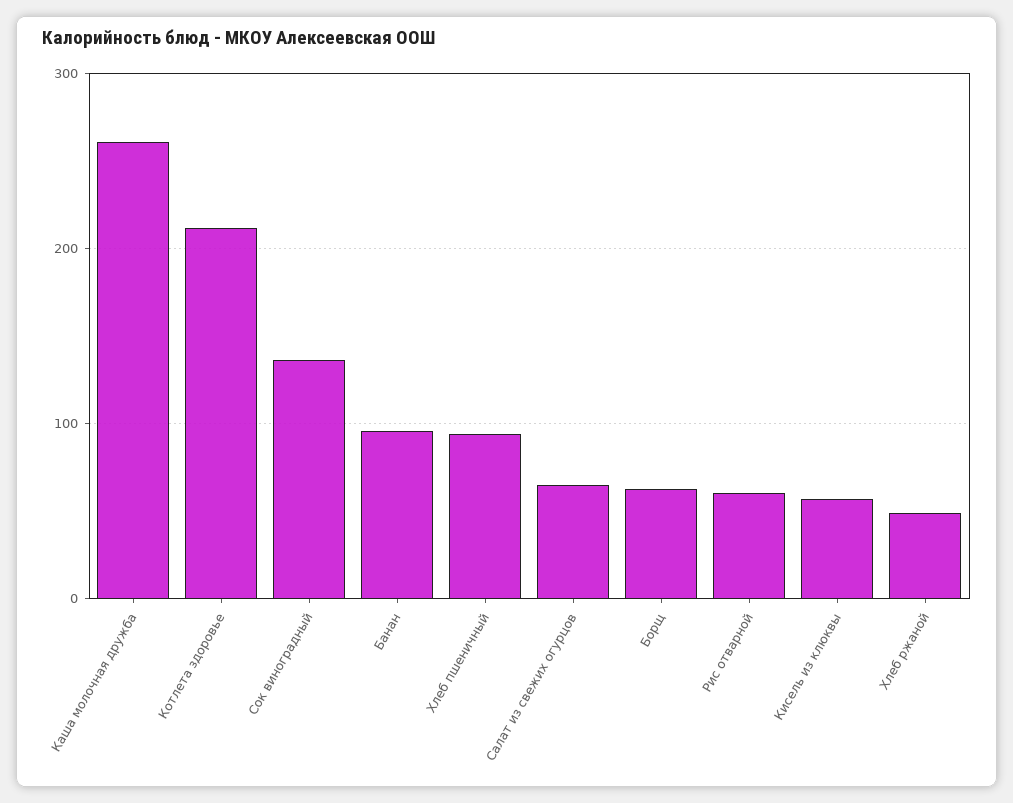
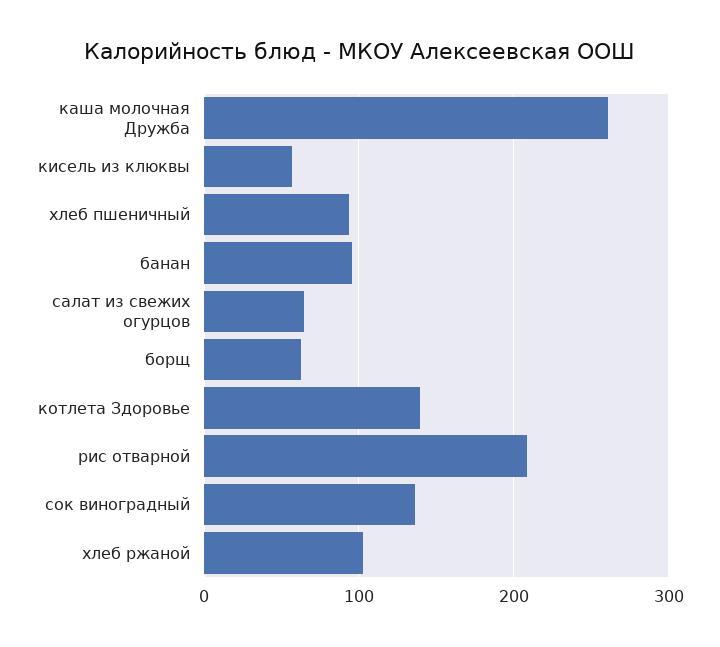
Котлета здоровье: 210 -> 140
Рис отварной: 60 -> 210
Хлеб ржаной: 50 -> 100

